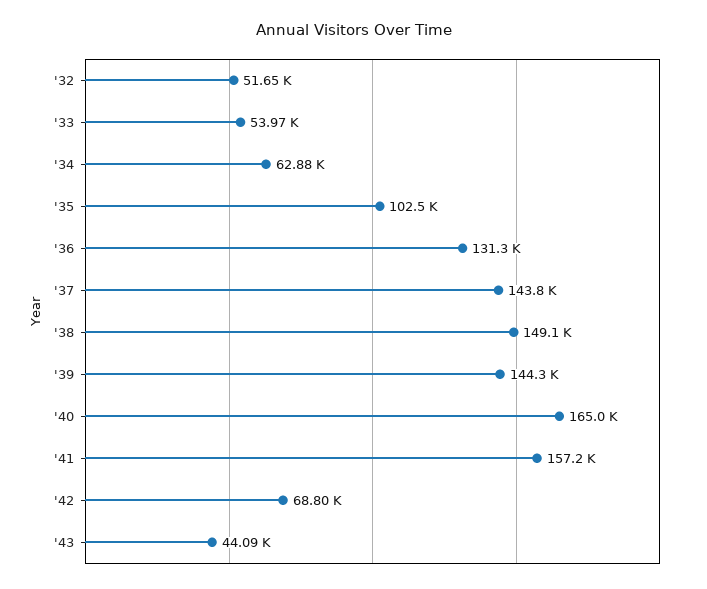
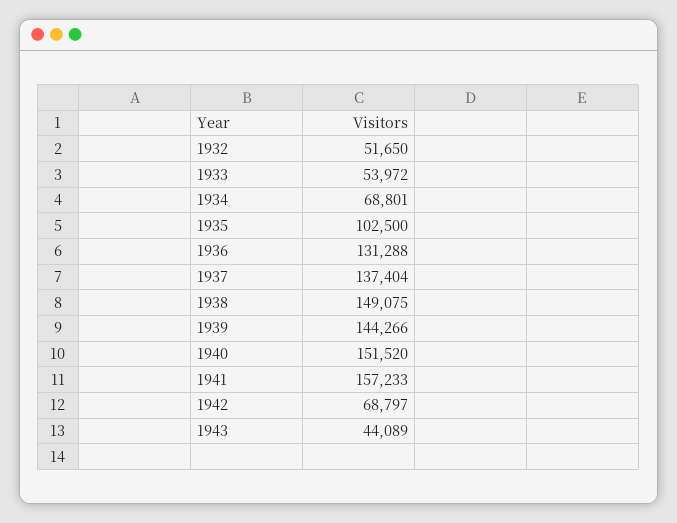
'34: 62880 -> 68801
'37: 143800 -> 137404
'40: 165000 -> 151520

